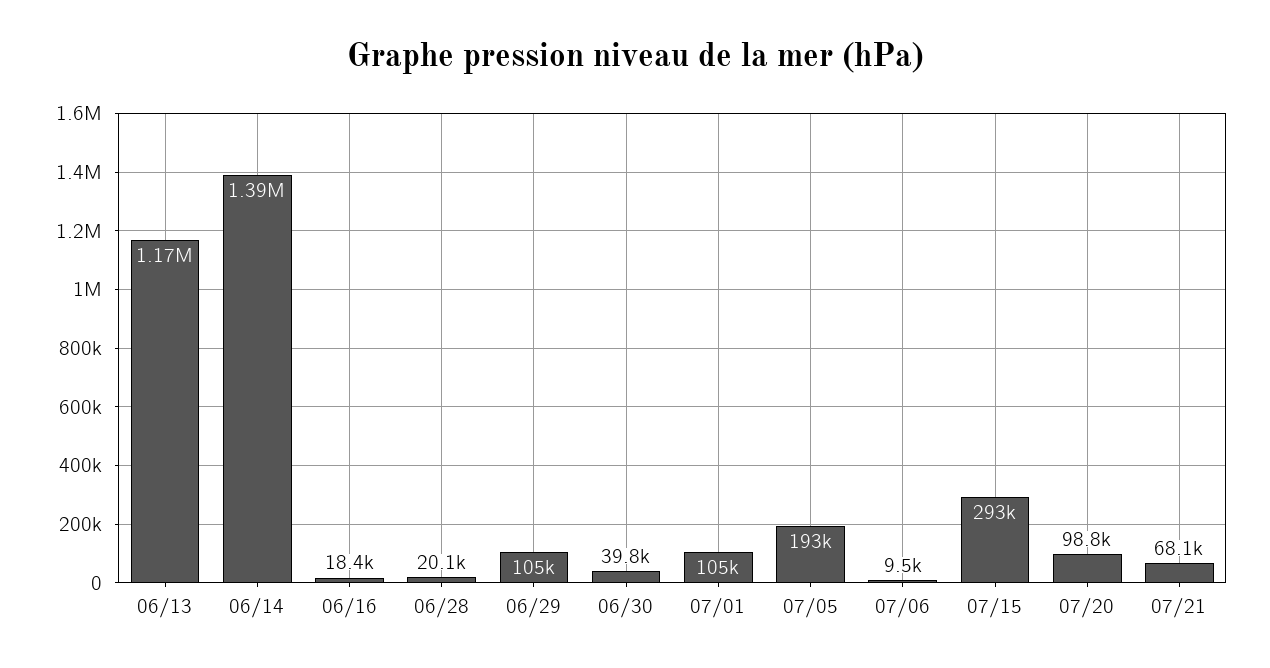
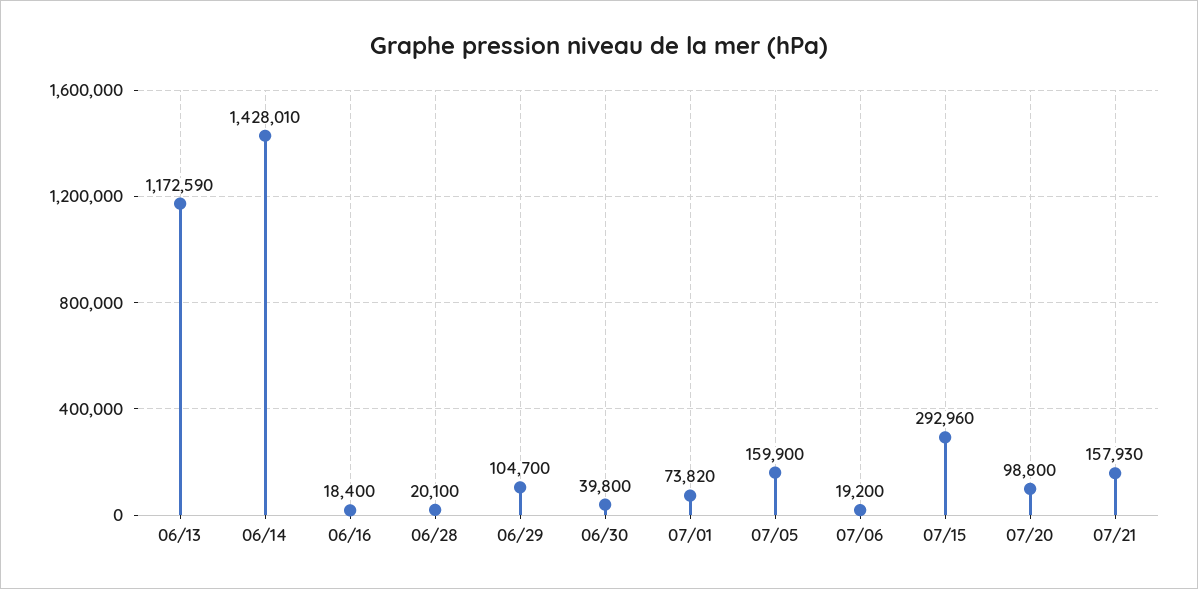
06/14: 1390000 -> 1428010
07/01: 105000 -> 73820
07/05: 193000 -> 159900
07/06: 9500 -> 19200
07/21: 68100 -> 157930

